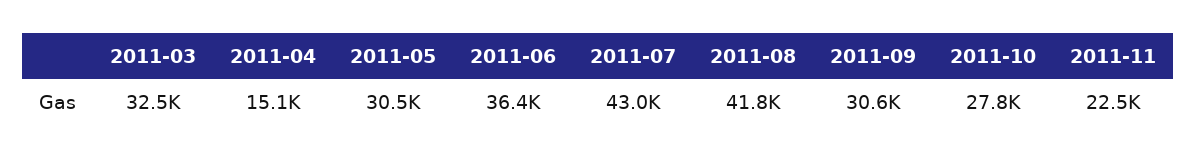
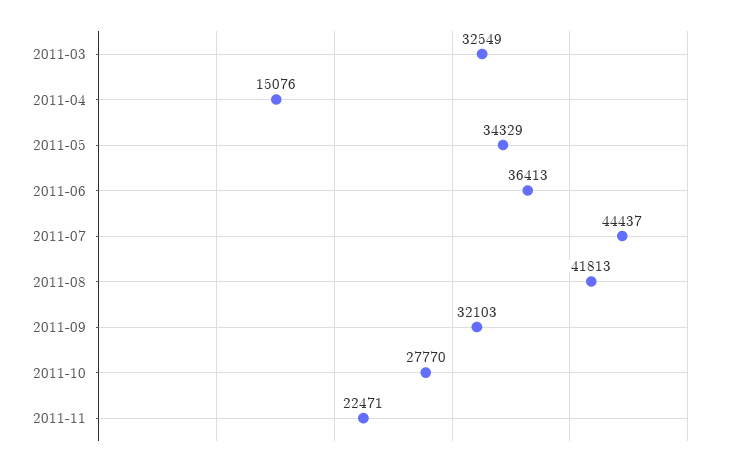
2011-05: 30500 -> 34329
2011-07: 43000 -> 44437
2011-09: 30600 -> 32103

